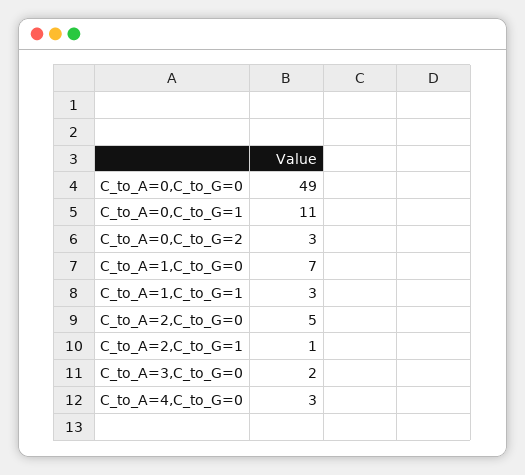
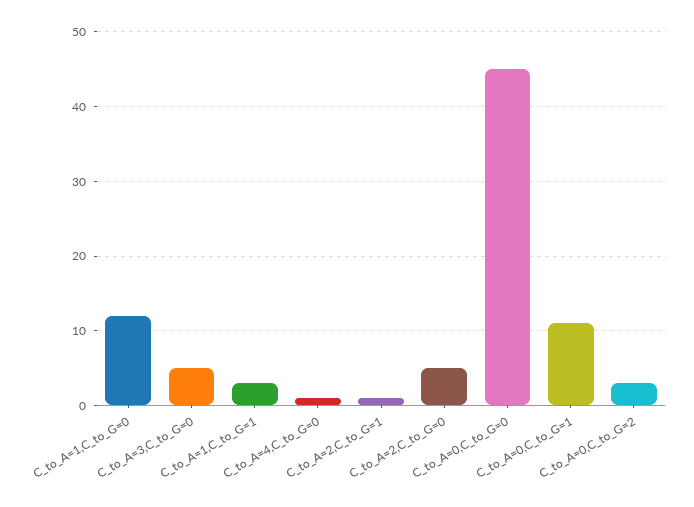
C_to_A=0,C_to_G=0: 49 -> 45
C_to_A=1,C_to_G=0: 7 -> 12
C_to_A=3,C_to_G=0: 2 -> 5
C_to_A=4,C_to_G=0: 3 -> 1

